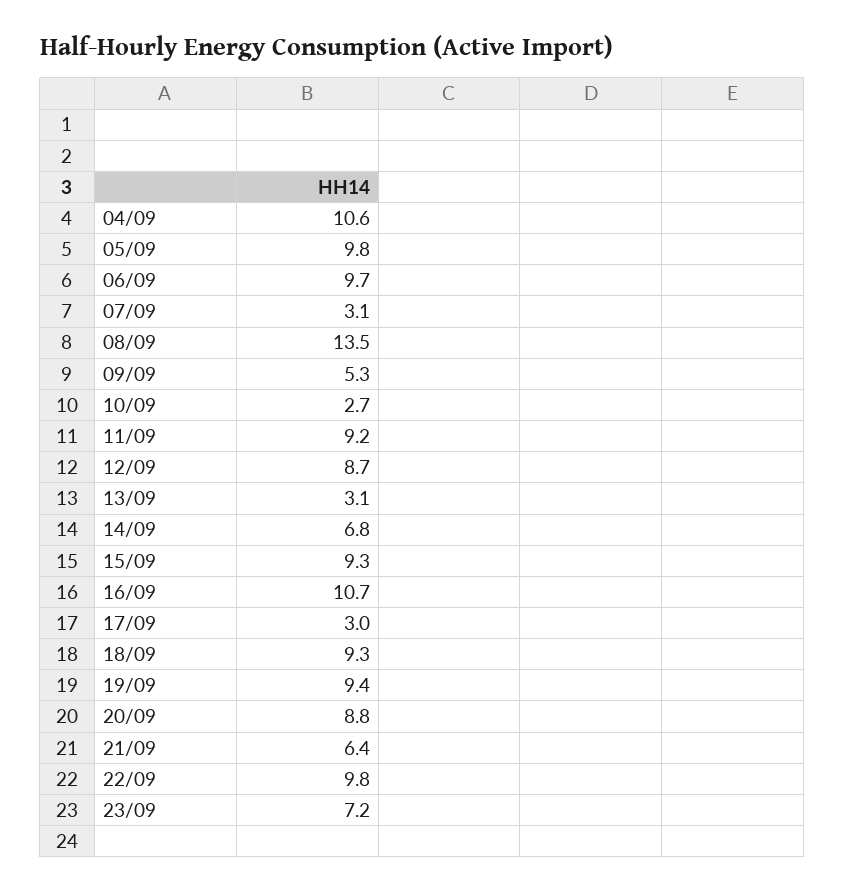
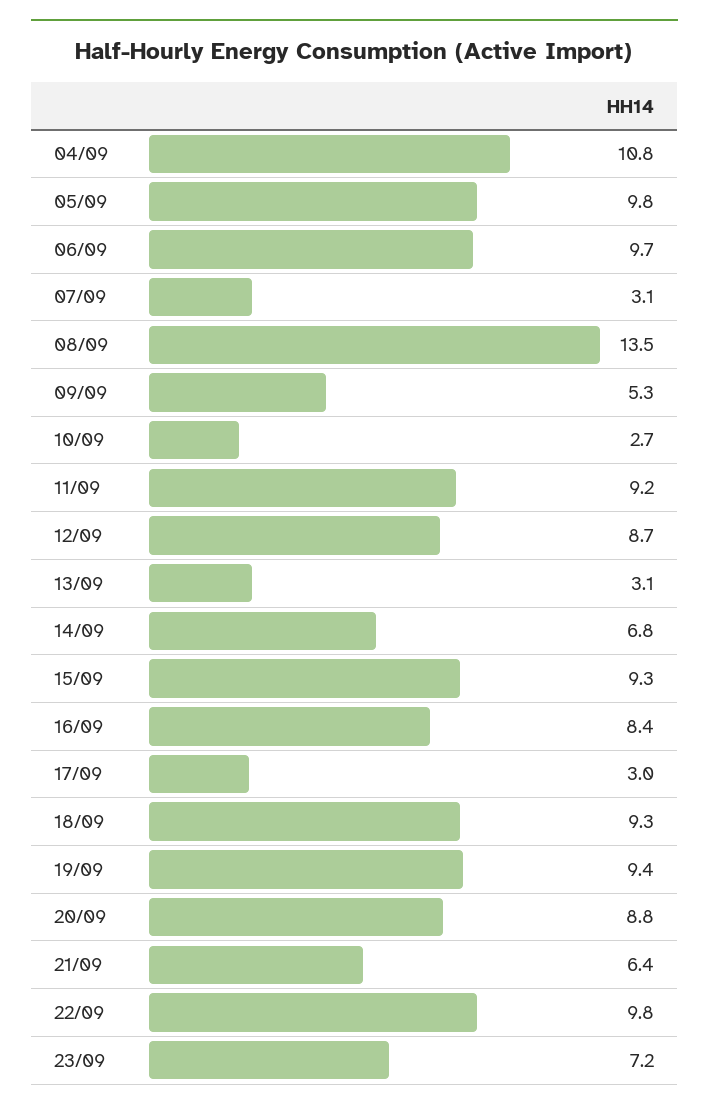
04/09: 10.6 -> 10.8
16/09: 10.7 -> 8.4

